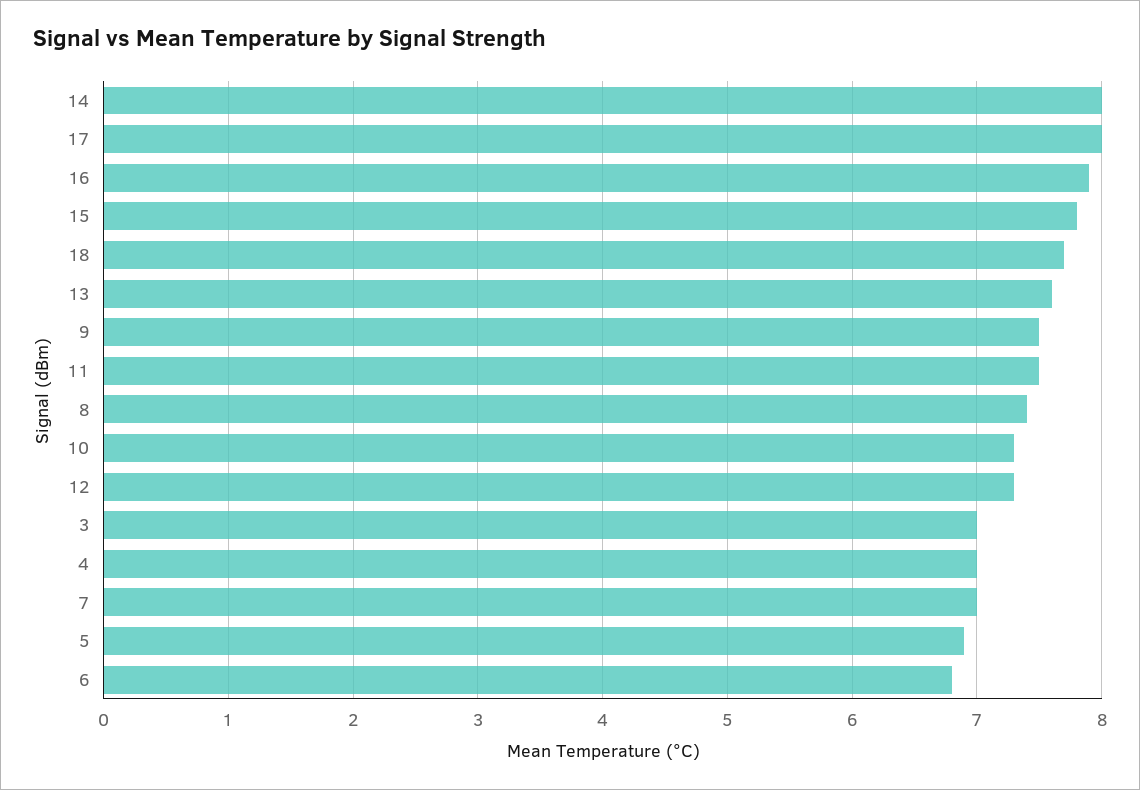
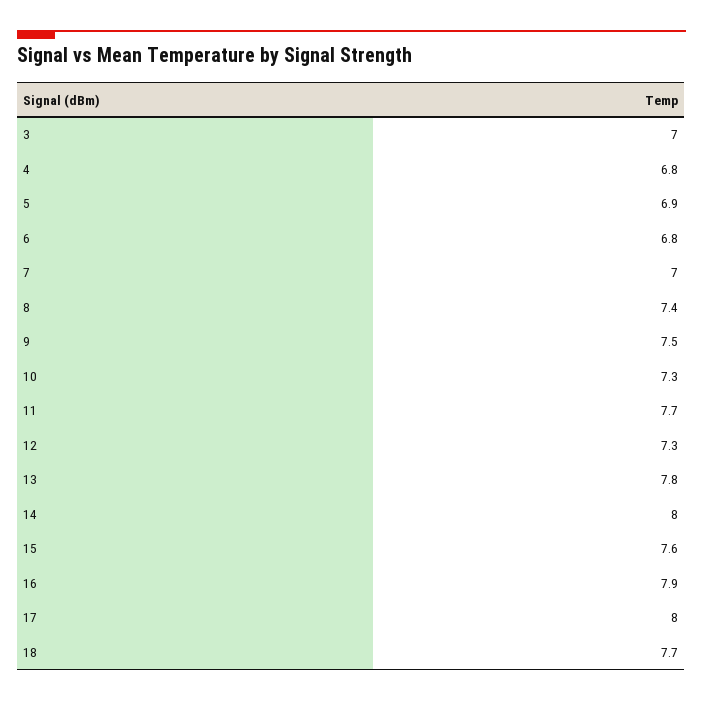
15: 7.8 -> 7.6
13: 7.6 -> 7.8
11: 7.5 -> 7.7
4: 7 -> 6.8

